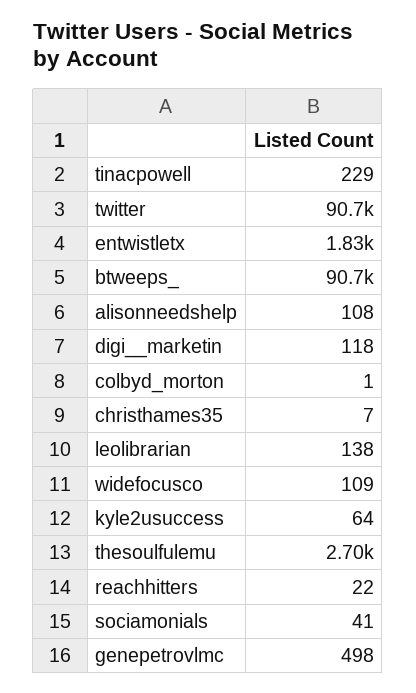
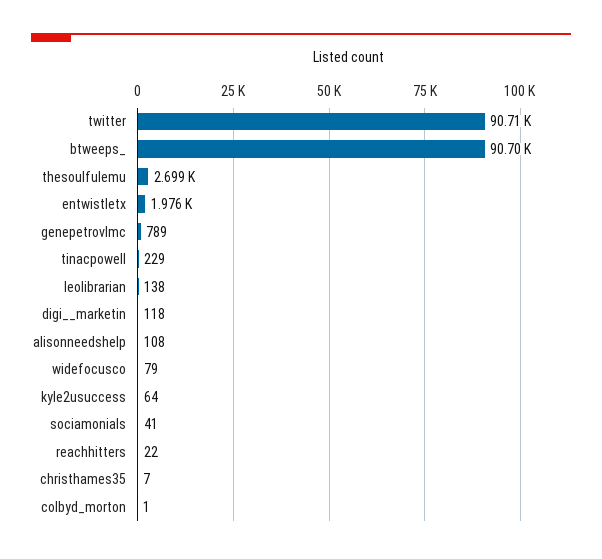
entwistletx: 1830 -> 1976
widefocusco: 109 -> 79
genepetrovlmc: 498 -> 789

